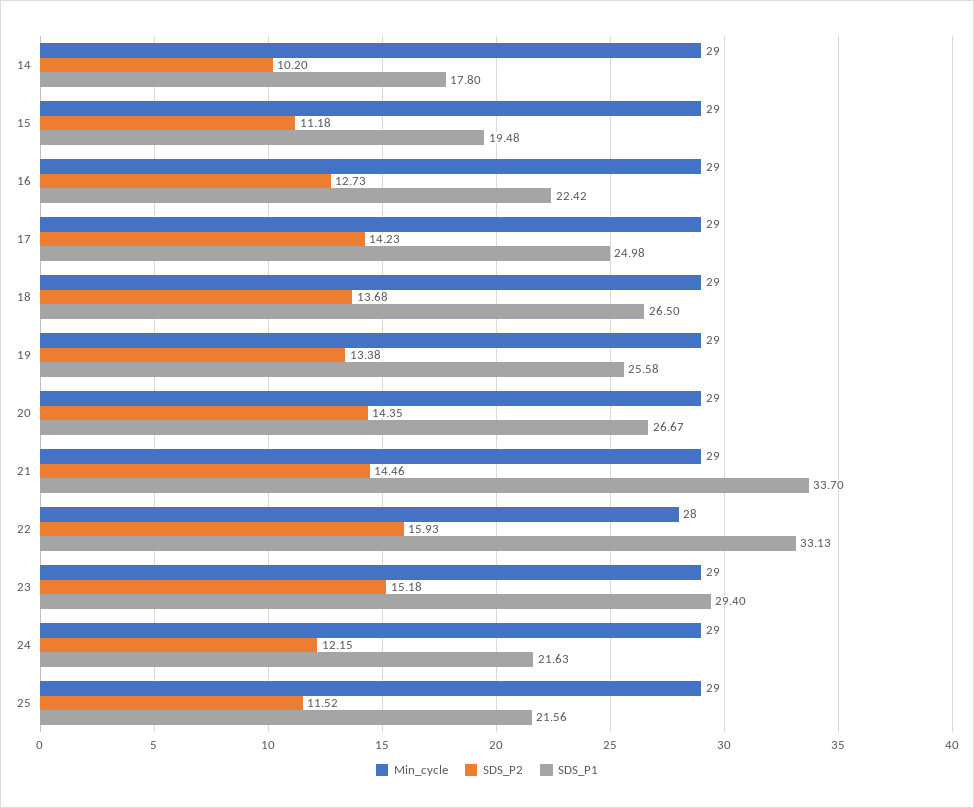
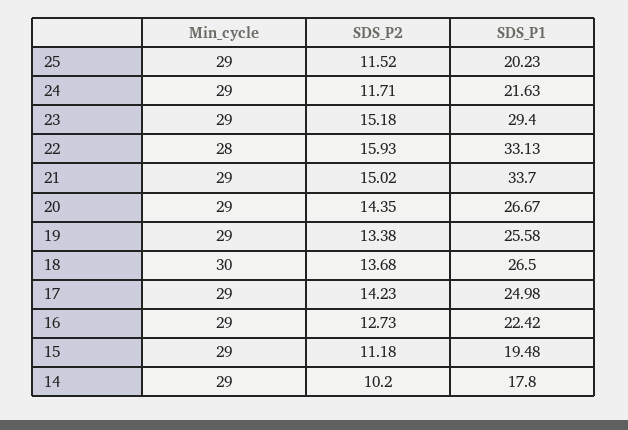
Min_cycle, 18: 29 -> 30
SDS_P2, 21: 14.46 -> 15.02
SDS_P2, 24: 12.15 -> 11.71
SDS_P1, 25: 21.56 -> 20.23

